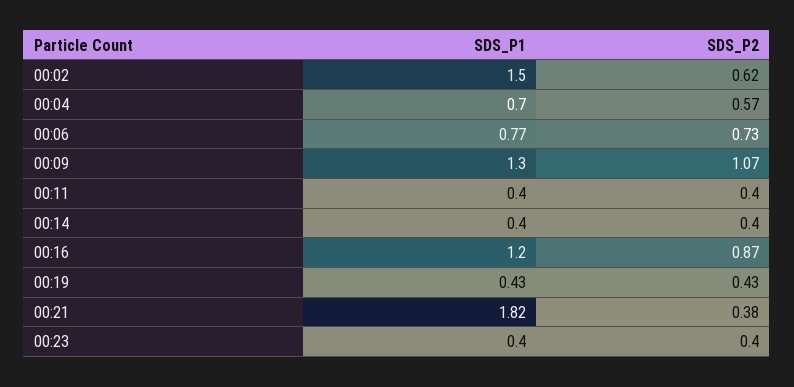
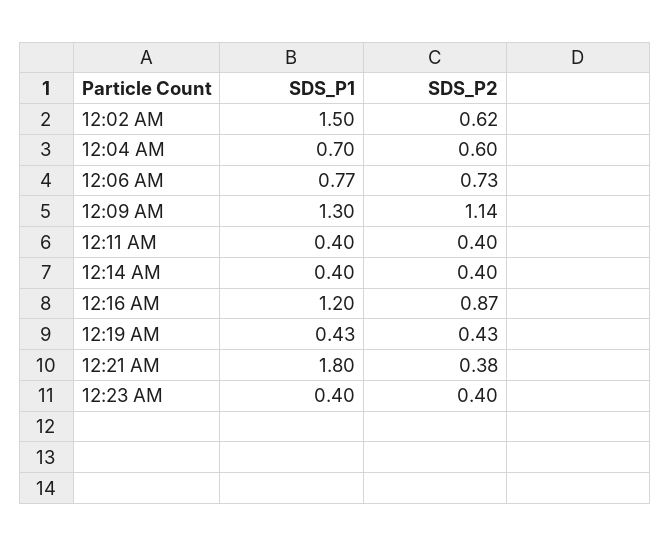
SDS_P2, 00:04: 0.57 -> 0.6
SDS_P2, 00:09: 1.07 -> 1.14
SDS_P1, 00:21: 1.82 -> 1.8

